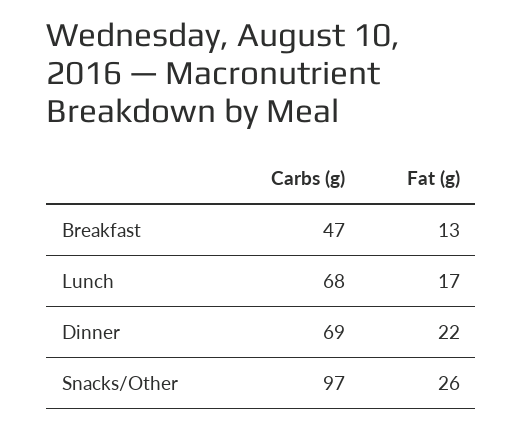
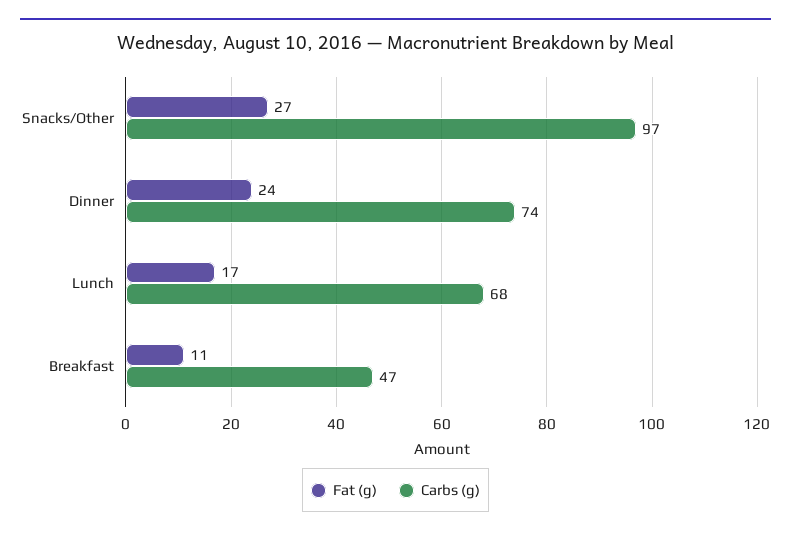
Fat (g), Breakfast: 13 -> 11
Carbs (g), Dinner: 69 -> 74
Fat (g), Dinner: 22 -> 24
Fat (g), Snacks/Other: 26 -> 27

